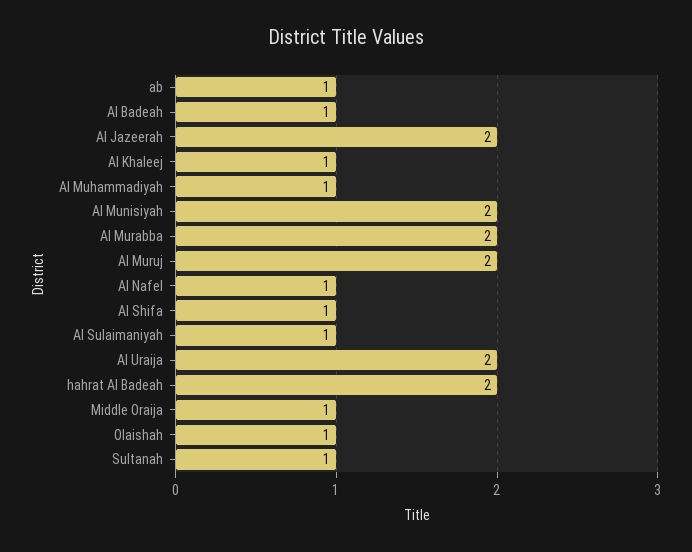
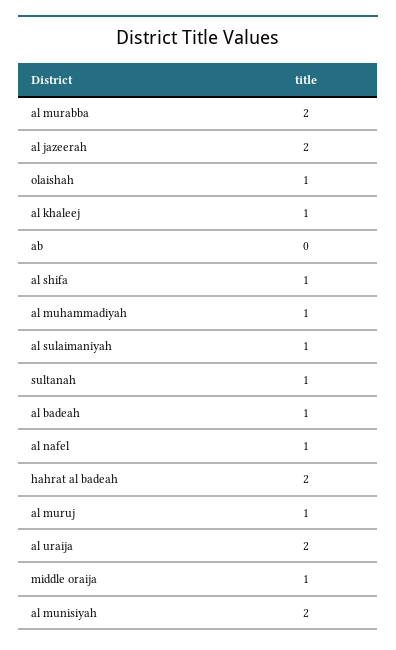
ab: 1 -> 0
Al Muruj: 2 -> 1

